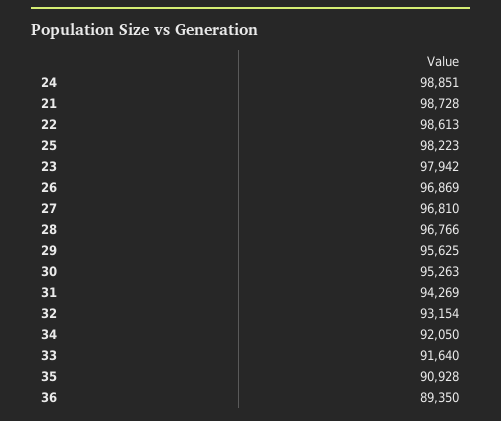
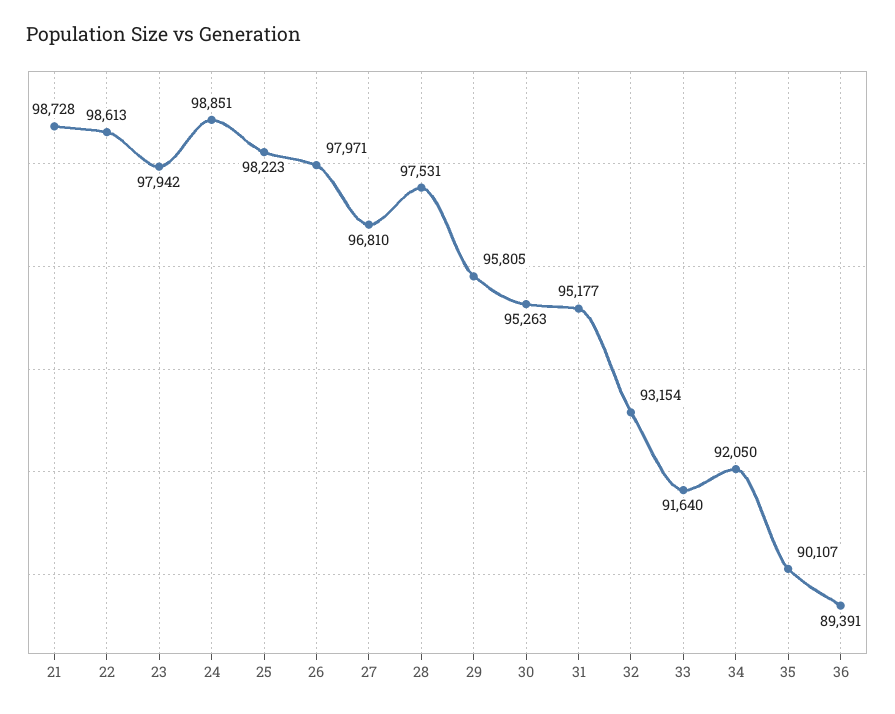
26: 96869 -> 97971
28: 96766 -> 97531
29: 95625 -> 95805
31: 94269 -> 95177
35: 90928 -> 90107
36: 89350 -> 89391

